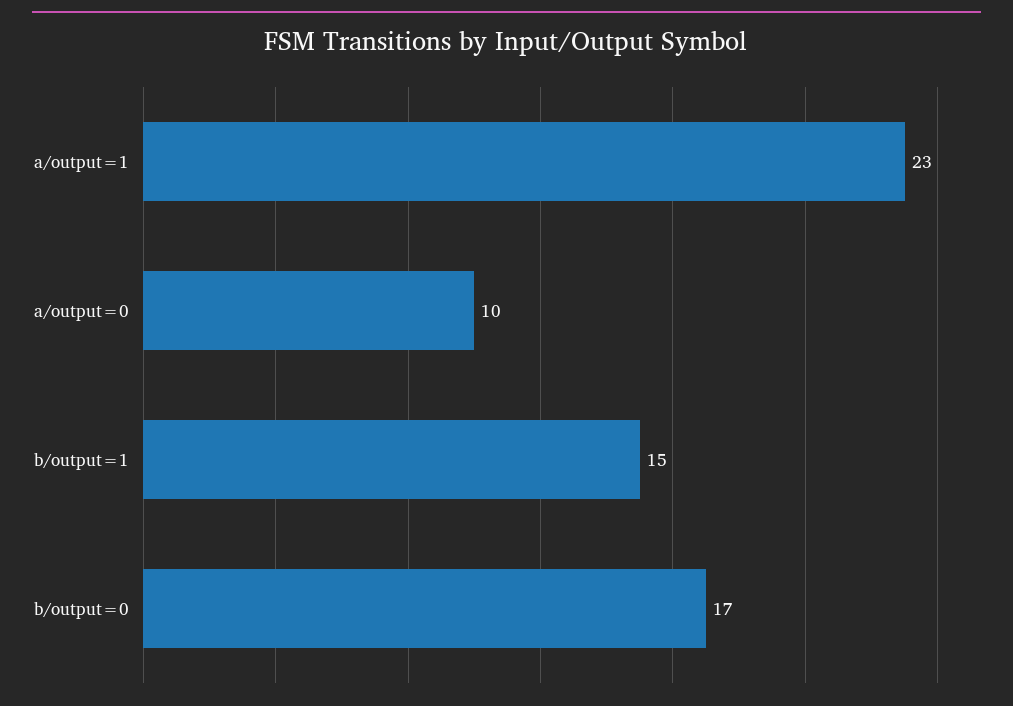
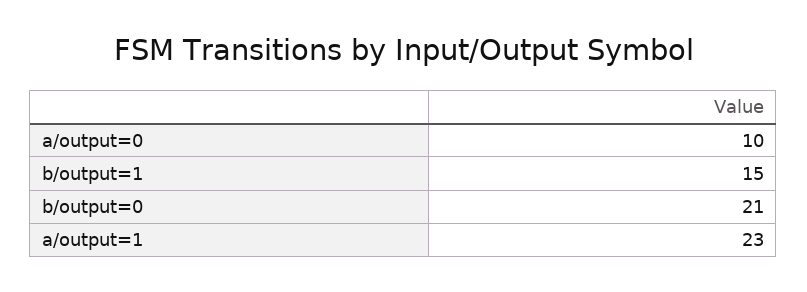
b/output=0: 17 -> 21

